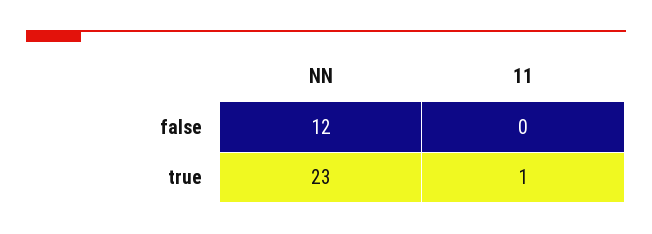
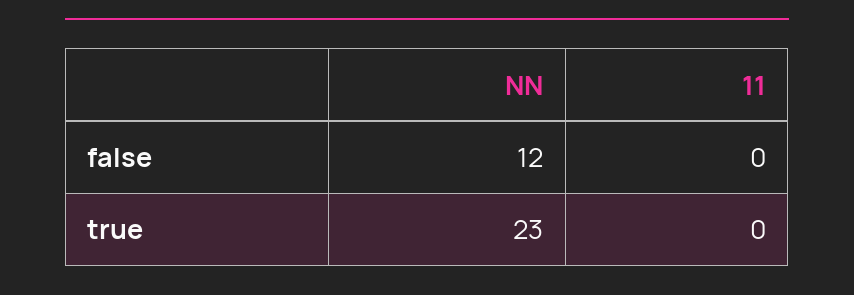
11, true: 1 -> 0

